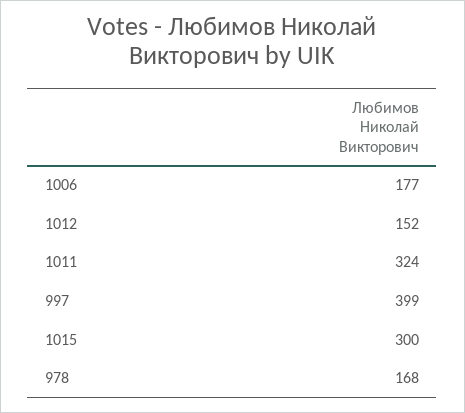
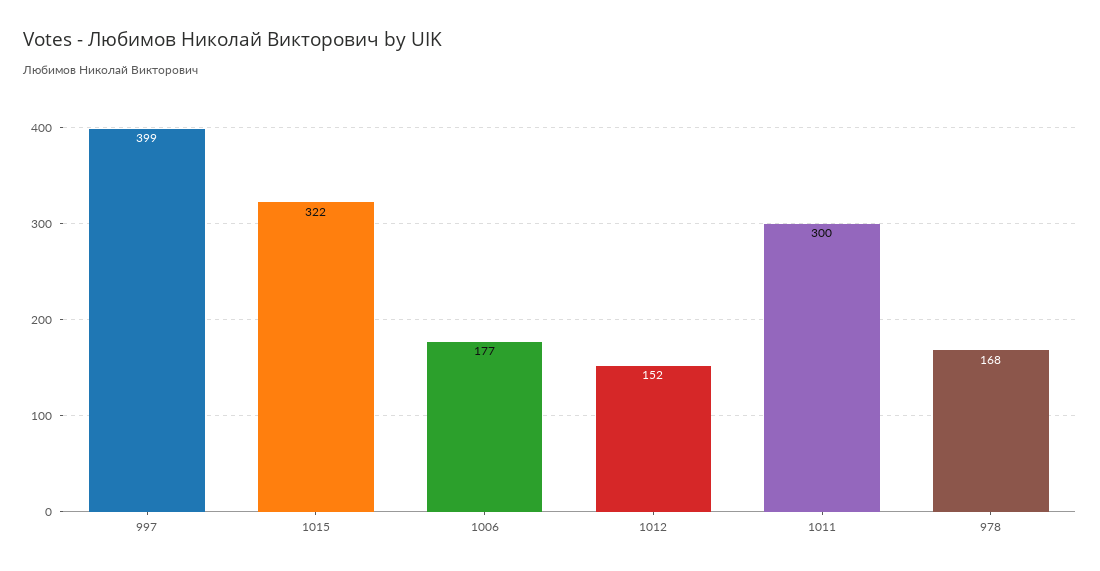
1011: 324 -> 300
1015: 300 -> 322

